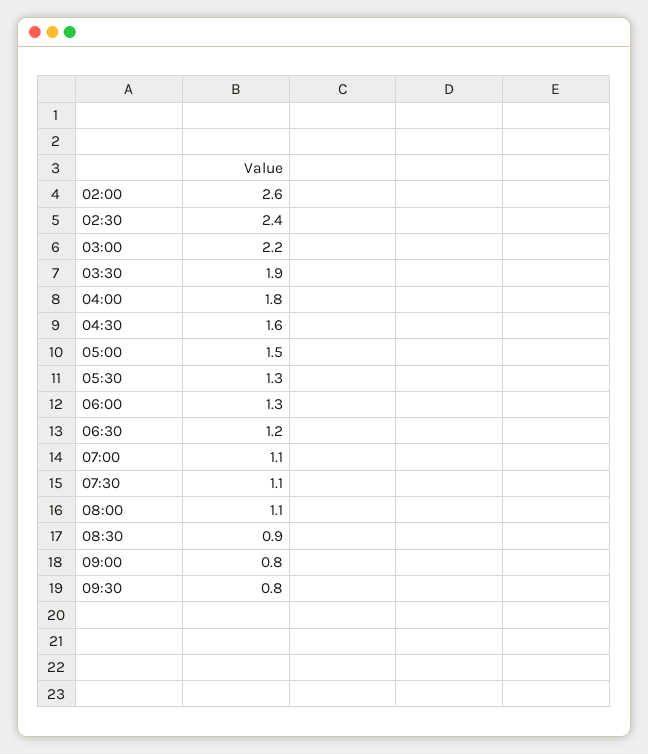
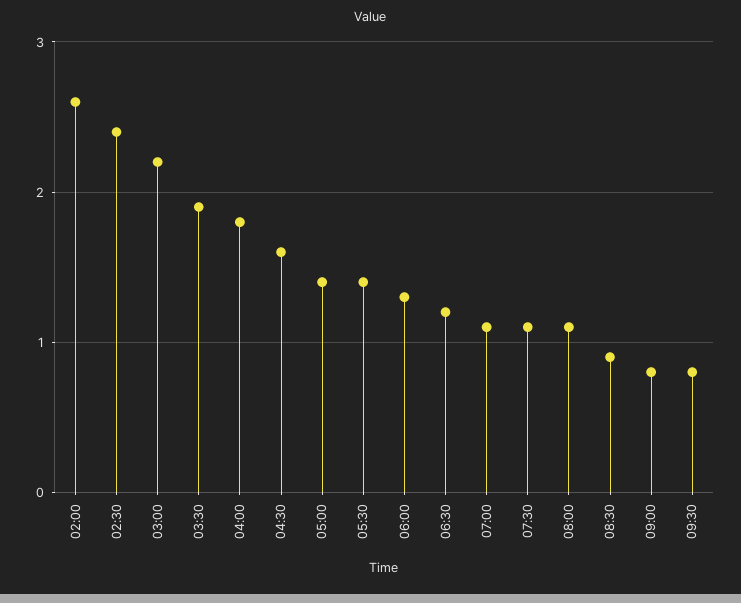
05:00: 1.5 -> 1.4
05:30: 1.3 -> 1.4

